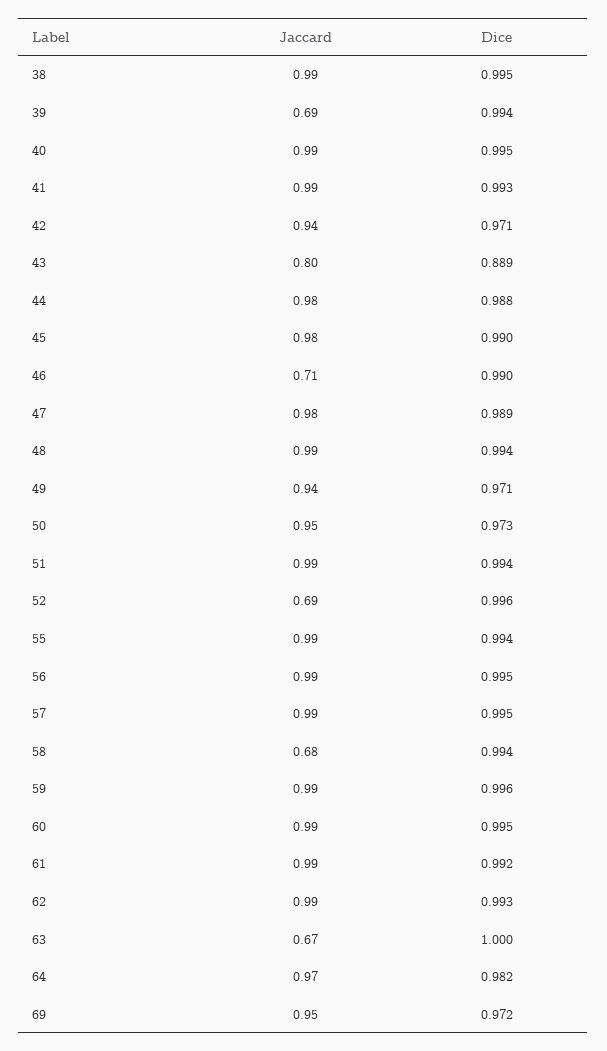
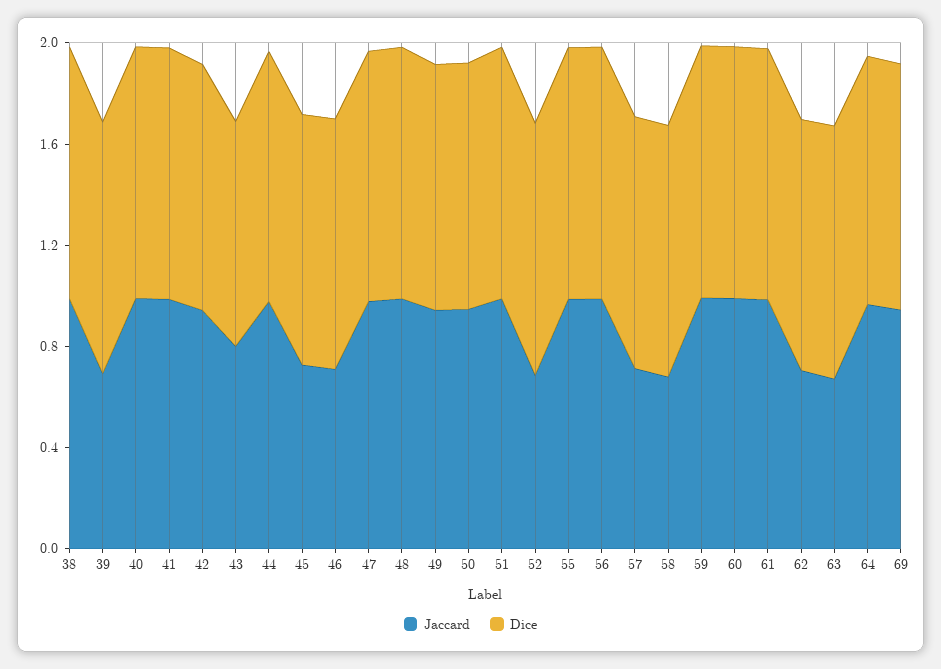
Jaccard, 45: 0.98 -> 0.7
Jaccard, 57: 0.99 -> 0.7
Jaccard, 62: 0.99 -> 0.7

